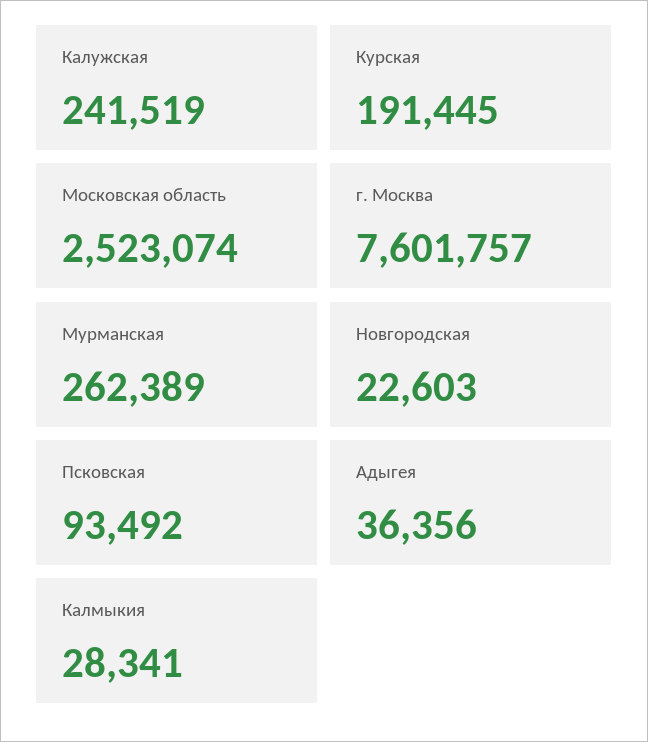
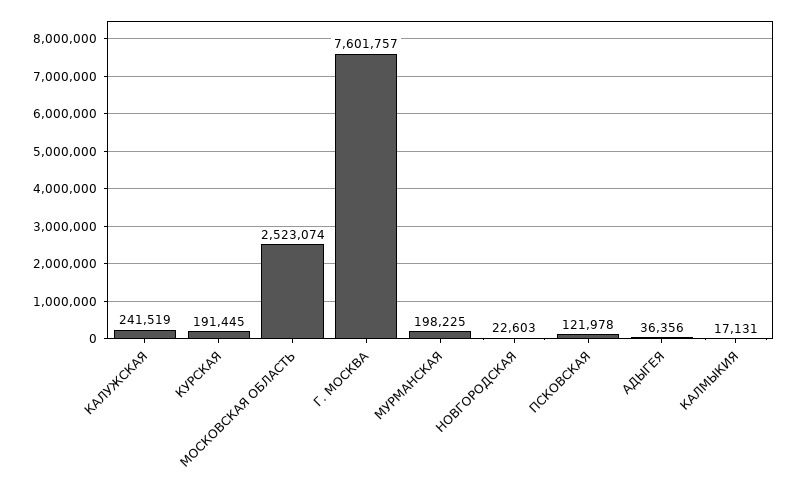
Мурманская: 262389 -> 198225
Псковская: 93492 -> 121978
Калмыкия: 28341 -> 17131

